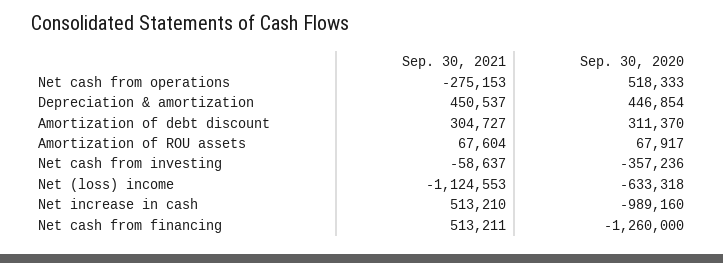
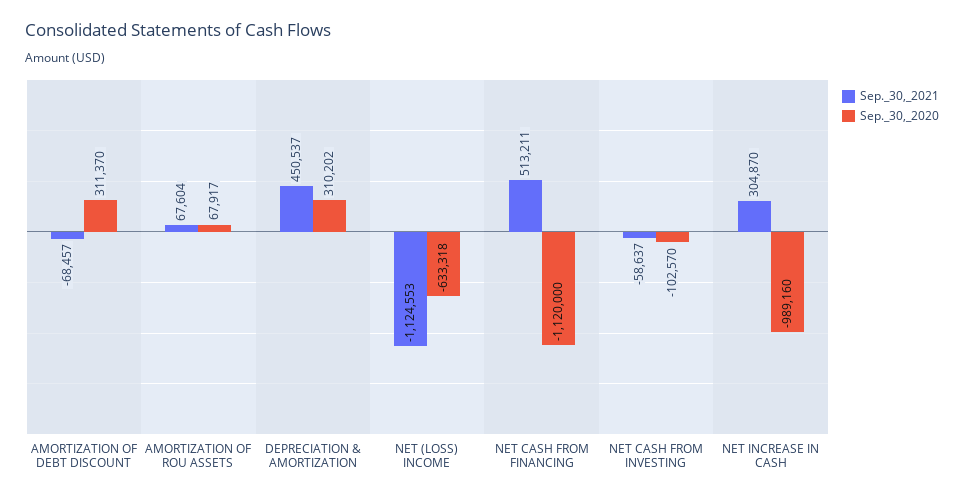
Sep. 30, 2021, Net cash from operations: -275153 -> none
Sep. 30, 2020, Net cash from operations: 518333 -> none
Sep. 30, 2020, Depreciation & amortization: 446854 -> 310202
Sep. 30, 2021, Amortization of debt discount: 304727 -> -68457
Sep. 30, 2020, Net cash from investing: -357236 -> -102570
Sep. 30, 2021, Net increase in cash: 513210 -> 304870
Sep. 30, 2020, Net cash from financing: -1260000 -> -1120000

